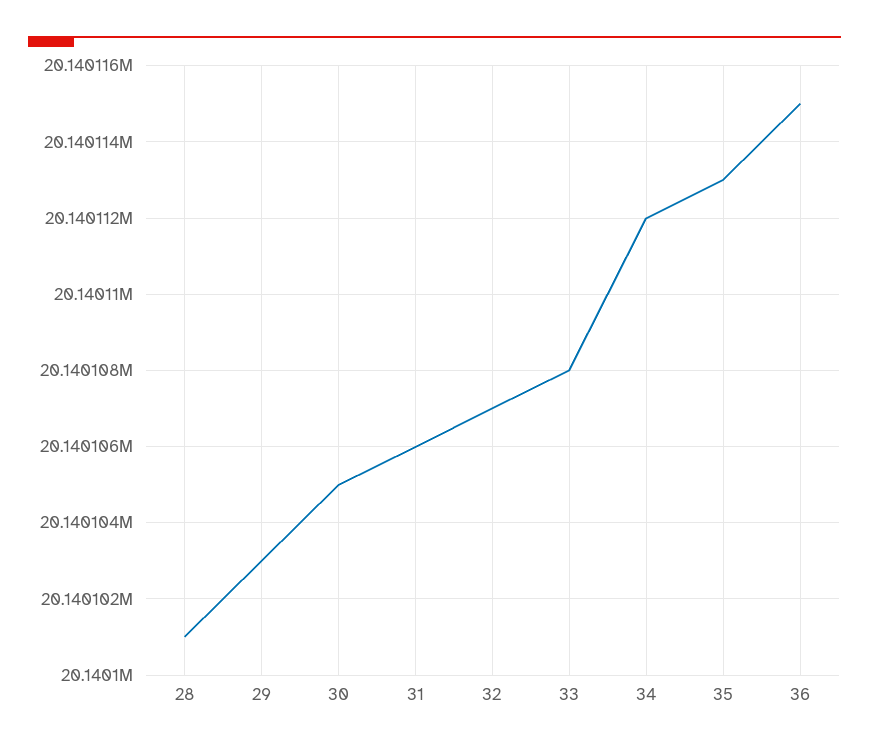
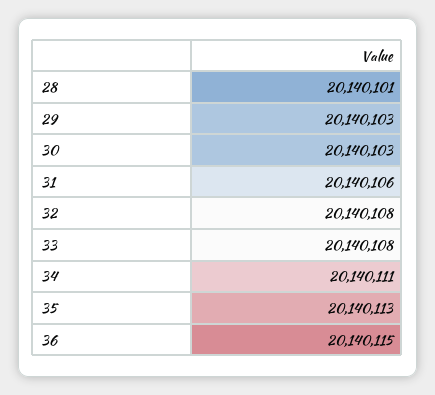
30: 20140105 -> 20140103
32: 20140107 -> 20140108
34: 20140112 -> 20140111

